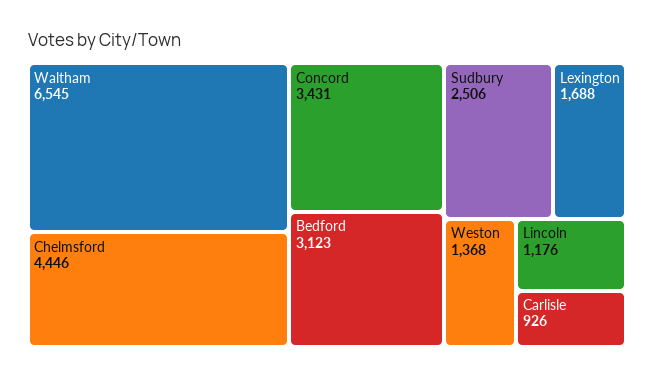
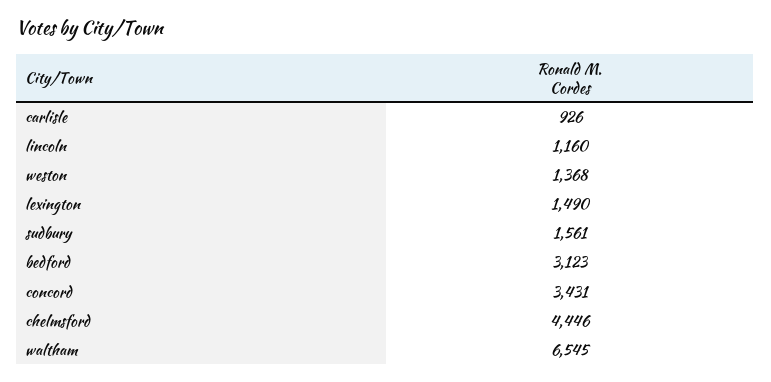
Sudbury: 2506 -> 1561
Lexington: 1688 -> 1490
Lincoln: 1176 -> 1160

